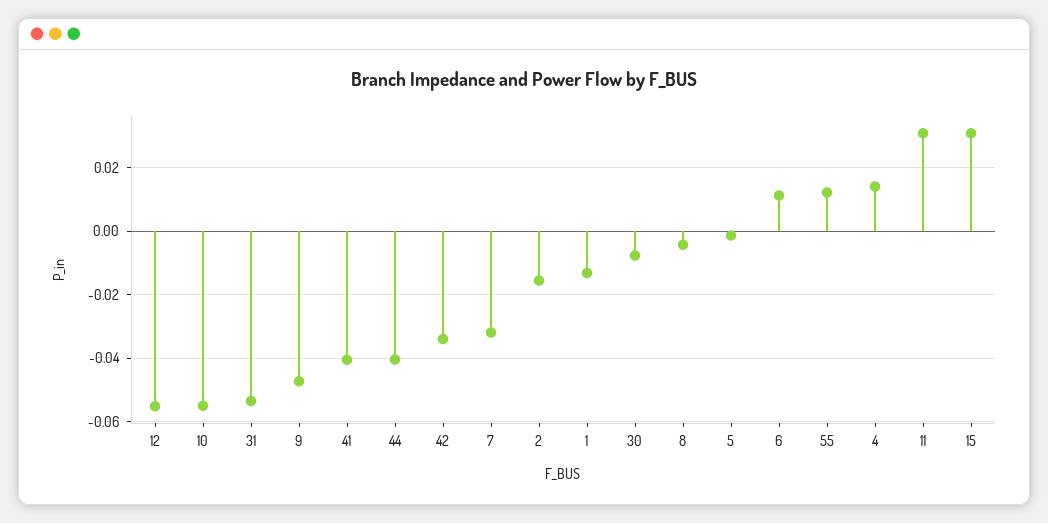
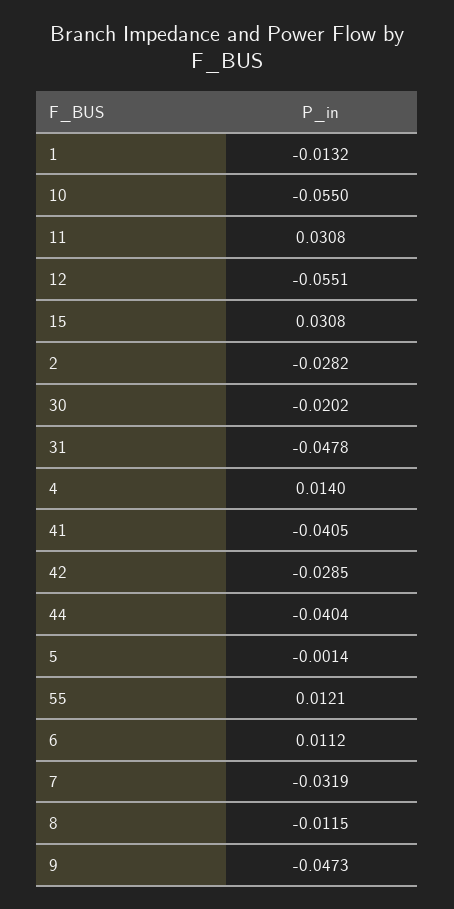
31: -0.054 -> -0.0478
42: -0.034 -> -0.0285
2: -0.016 -> -0.0282
30: -0.008 -> -0.0202
8: -0.004 -> -0.0115

